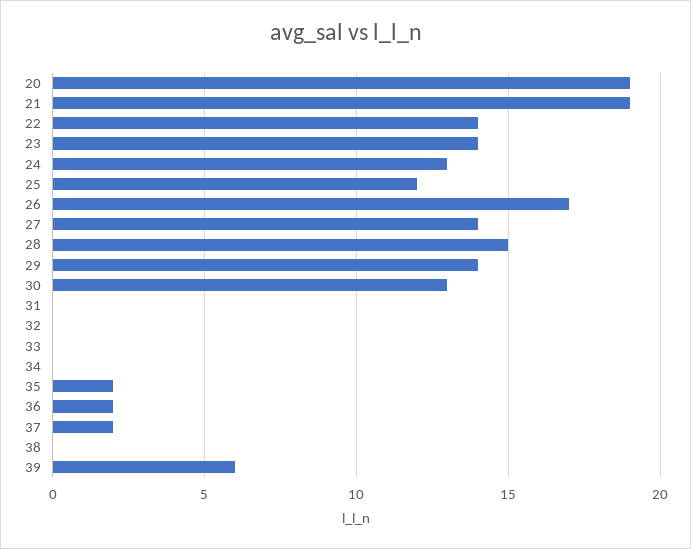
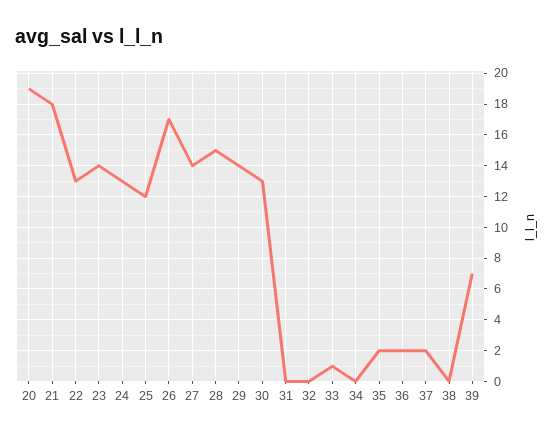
21: 19 -> 18
22: 14 -> 13
33: 0 -> 1
39: 6 -> 7

